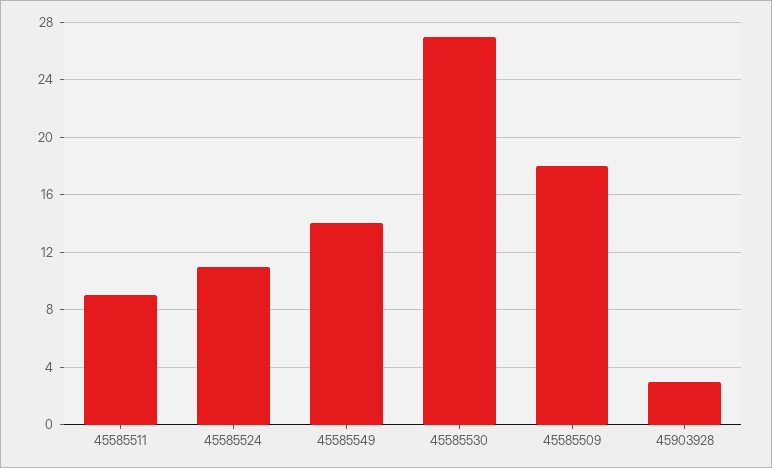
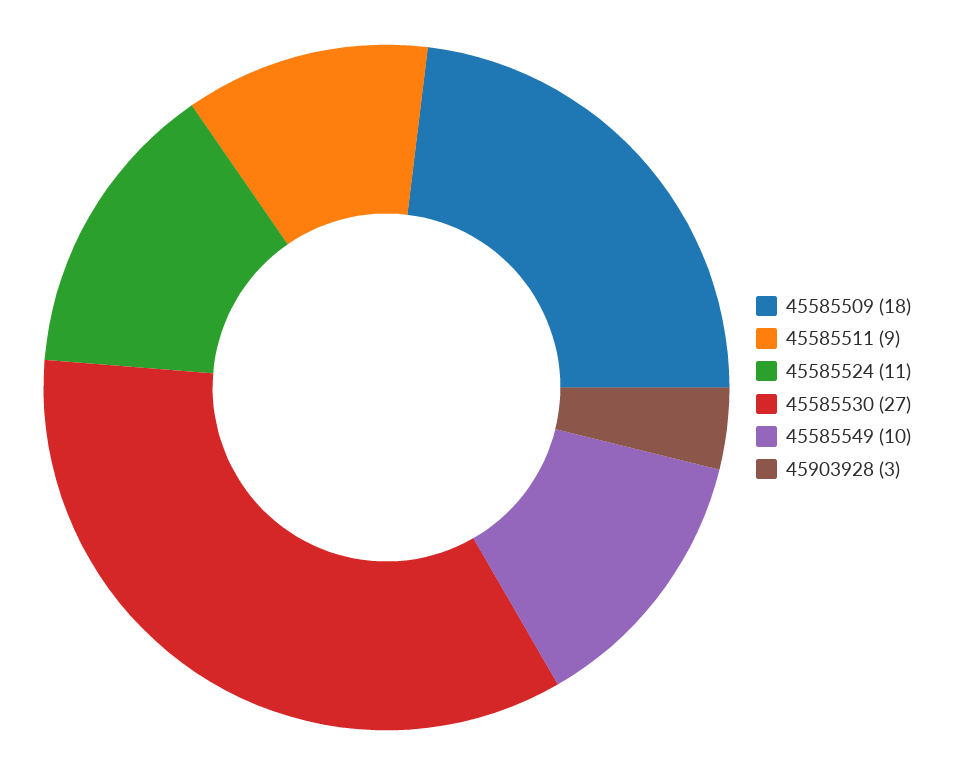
45585549: 14 -> 10

